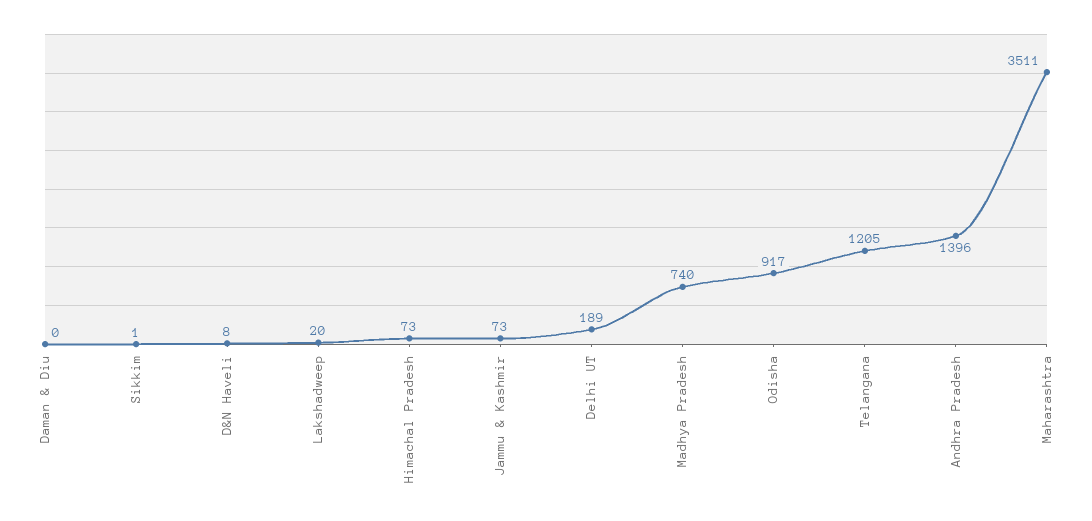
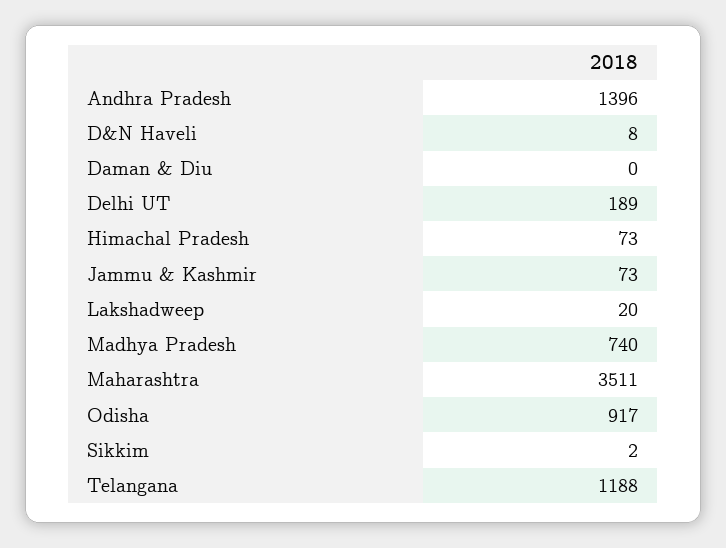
Sikkim: 1 -> 2
Telangana: 1205 -> 1188

